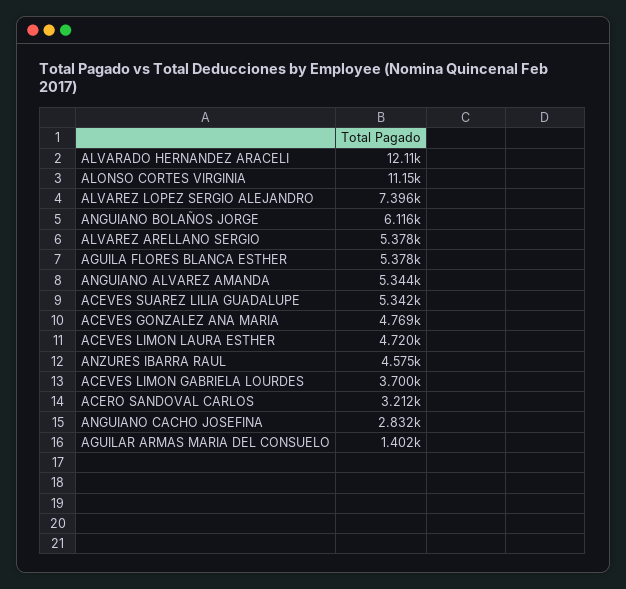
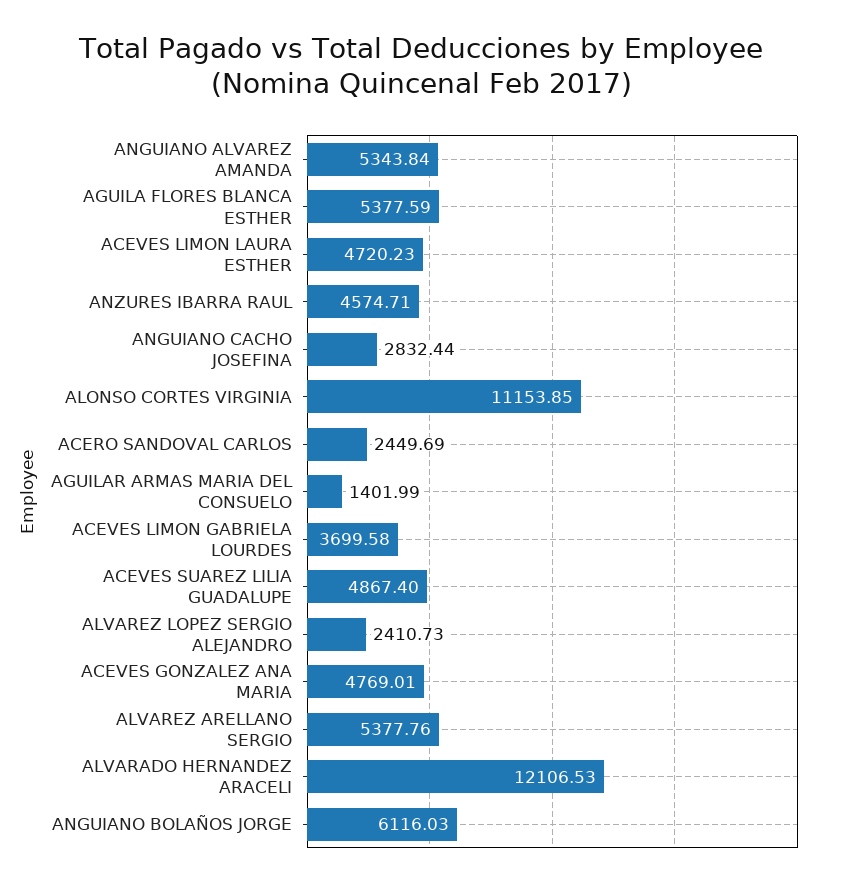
ALVAREZ LOPEZ SERGIO ALEJANDRO: 7396 -> 2410.73
ACEVES SUAREZ LILIA GUADALUPE: 5342 -> 4867.4
ACERO SANDOVAL CARLOS: 3212 -> 2449.69

